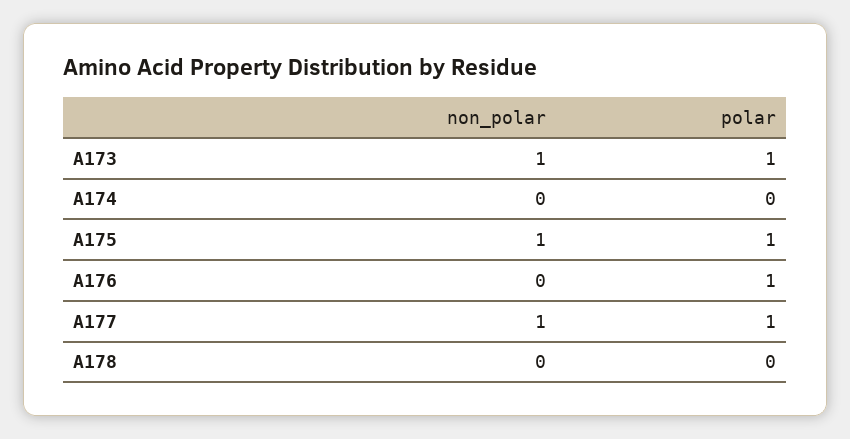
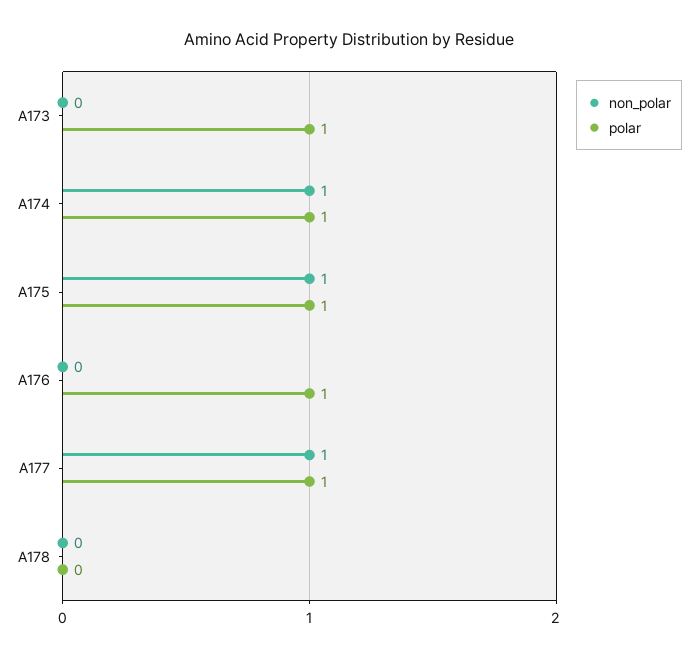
non_polar, A173: 1 -> 0
non_polar, A174: 0 -> 1
polar, A174: 0 -> 1

